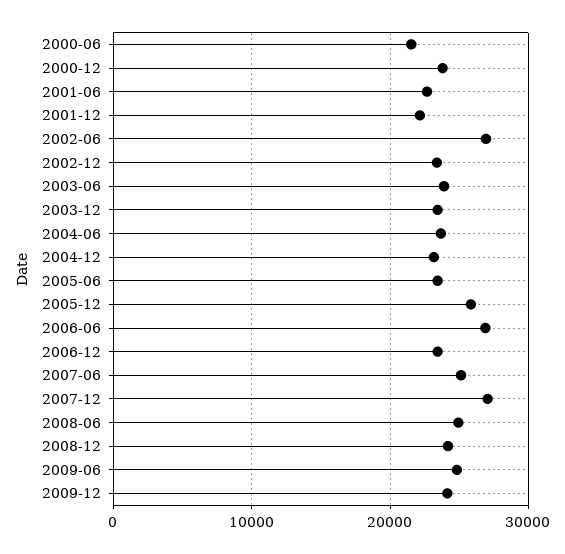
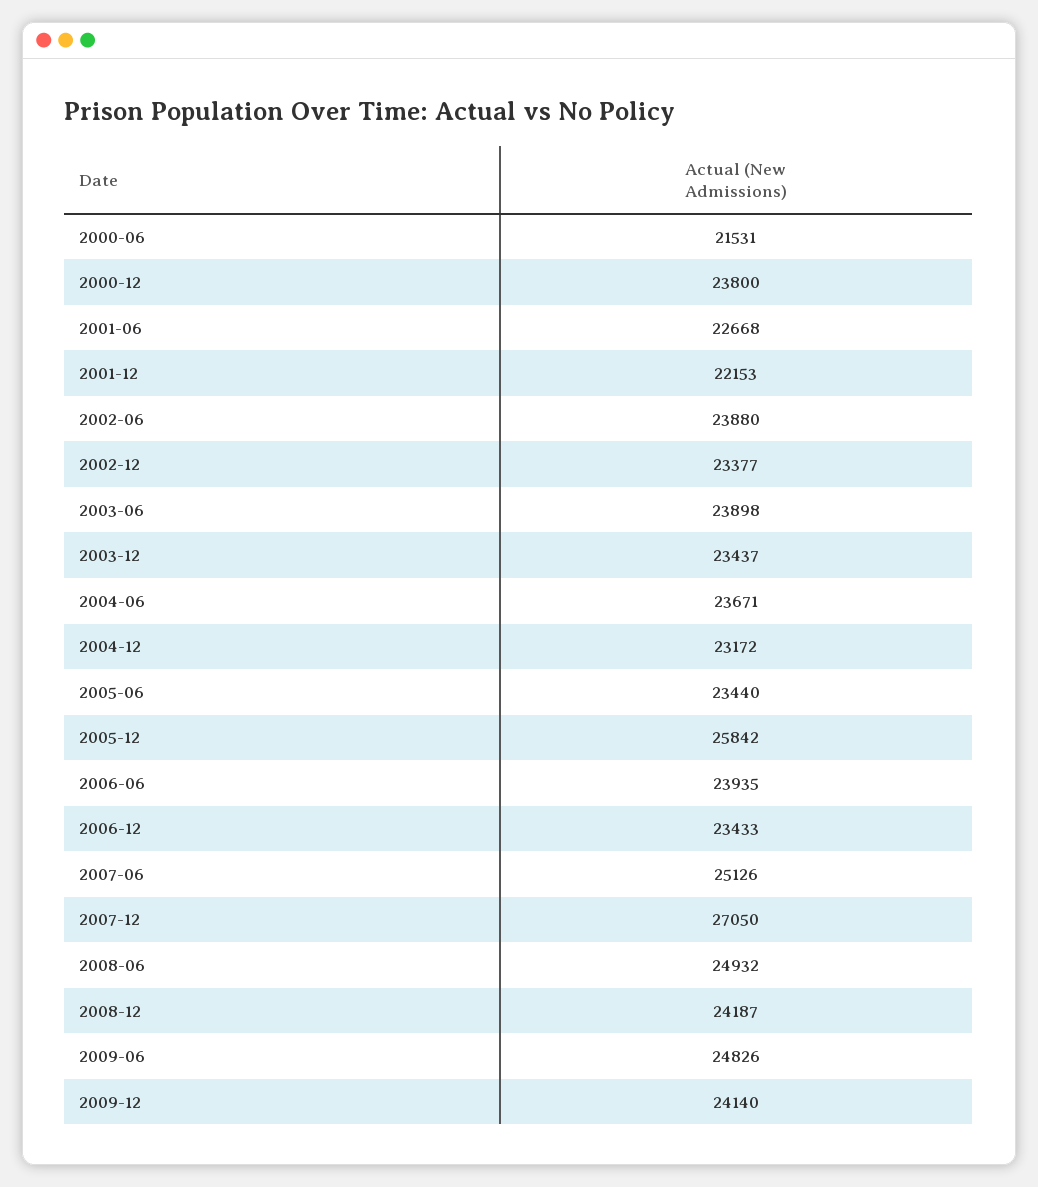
2002-06: 27000 -> 23880
2006-06: 27000 -> 23935

